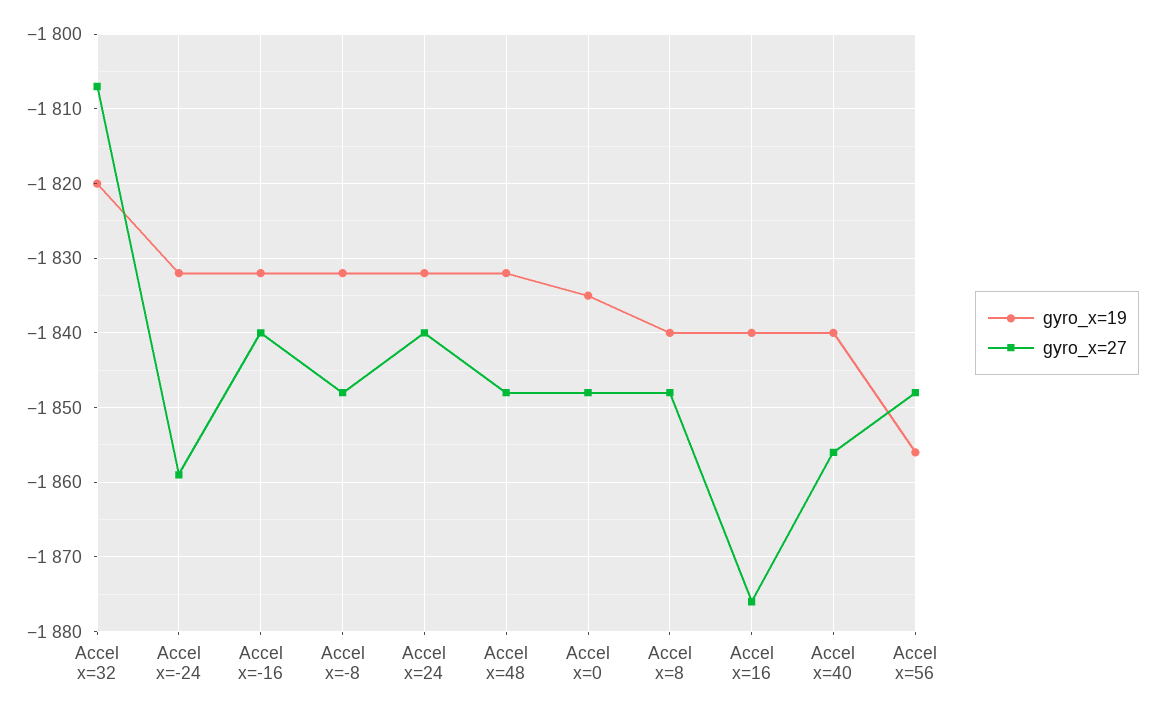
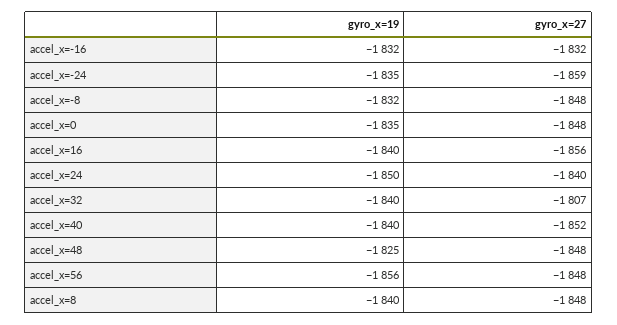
gyro_x=19, Accel x=32: -1820 -> -1840
gyro_x=19, Accel x=-24: -1832 -> -1835
gyro_x=27, Accel x=-16: -1840 -> -1832
gyro_x=19, Accel x=24: -1832 -> -1850
gyro_x=19, Accel x=48: -1832 -> -1825
gyro_x=27, Accel x=16: -1876 -> -1856
gyro_x=27, Accel x=40: -1856 -> -1852

